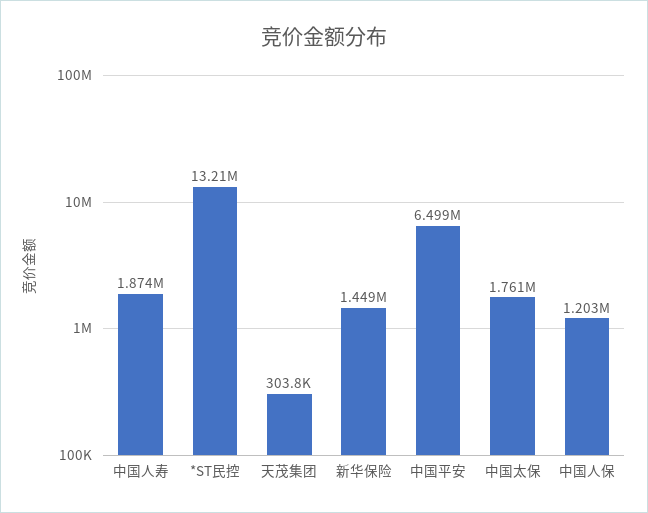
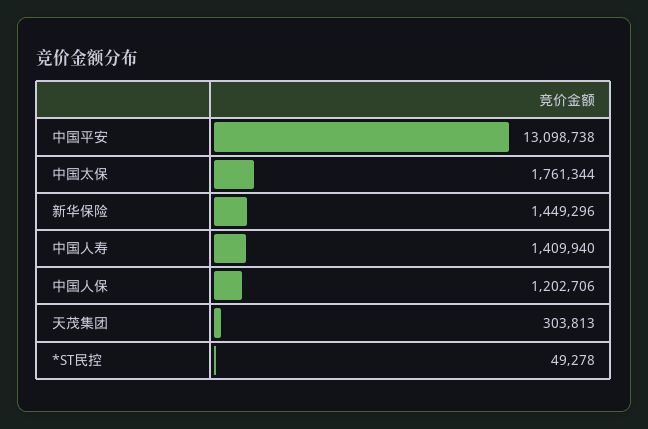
中国人寿: 1874000 -> 1409940
*ST民控: 13210000 -> 49278
中国平安: 6499000 -> 13098738

